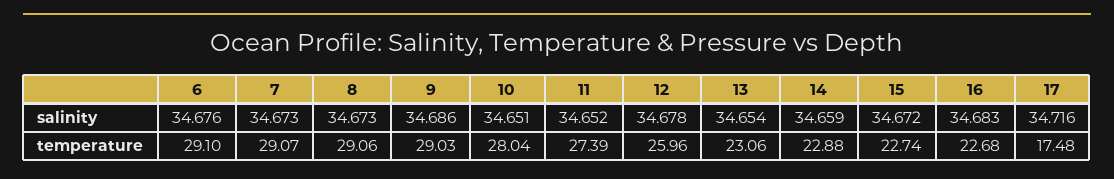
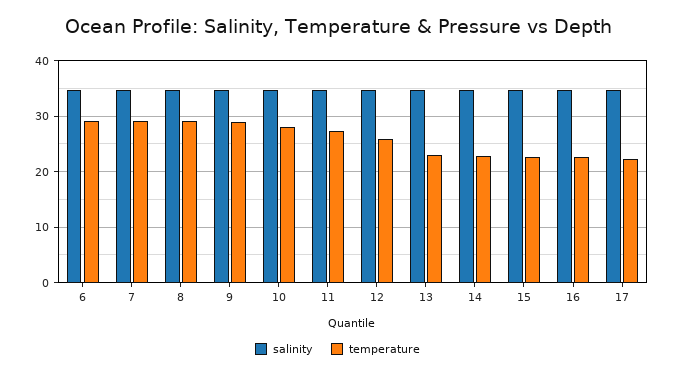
temperature, 17: 17.48 -> 22

